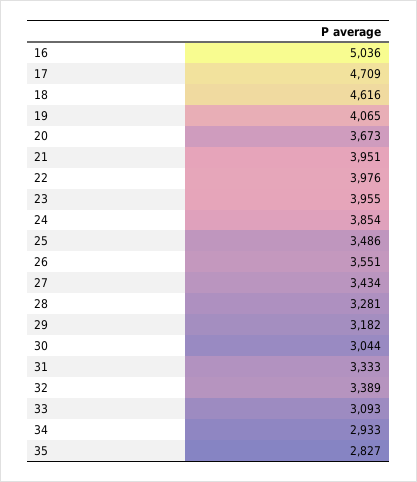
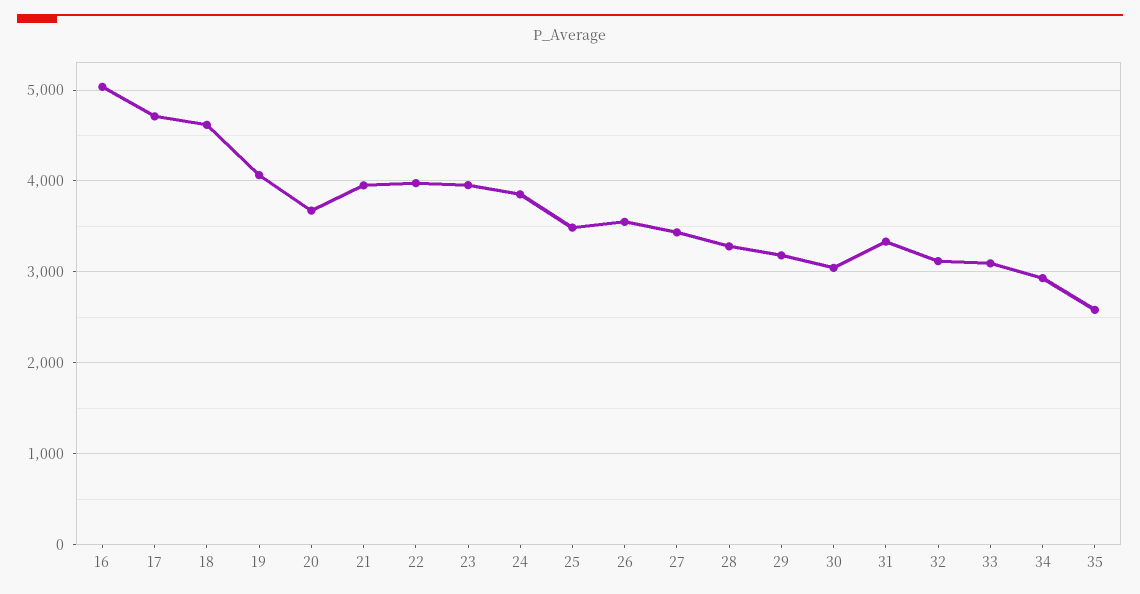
32: 3389 -> 3100
35: 2827 -> 2600

